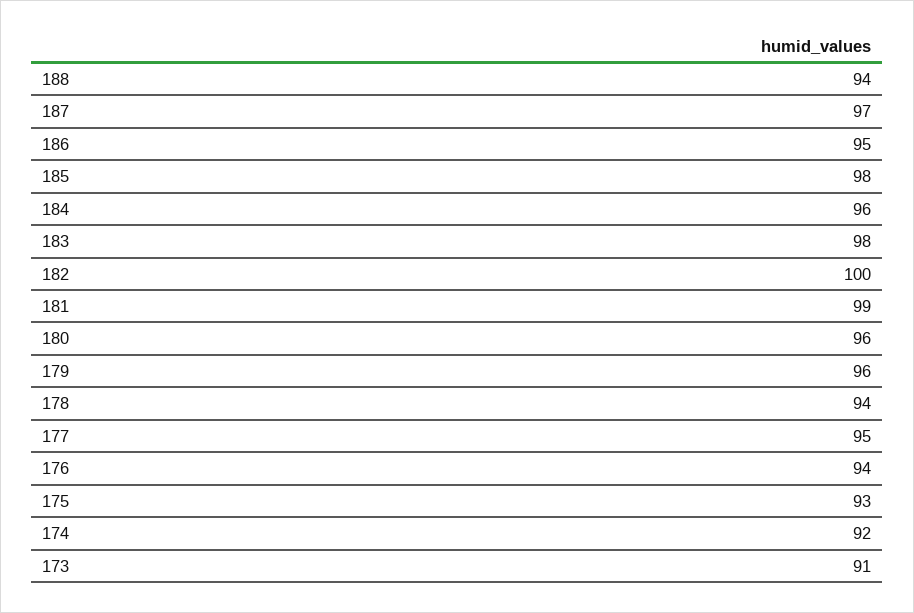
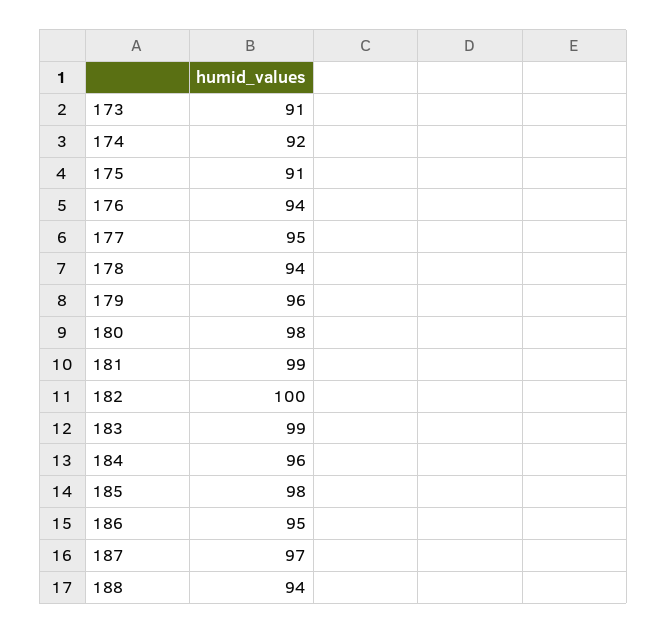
183: 98 -> 99
180: 96 -> 98
175: 93 -> 91

